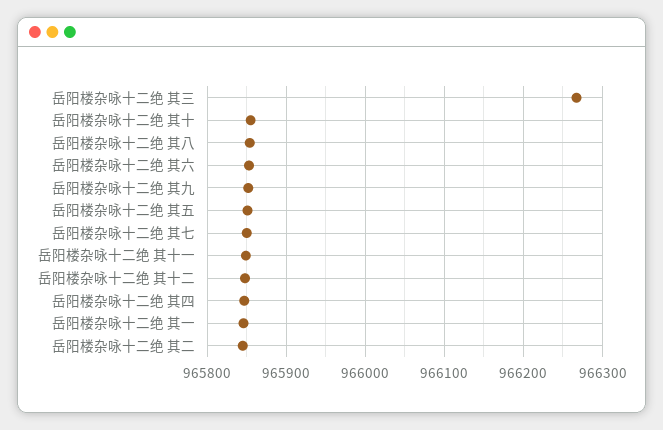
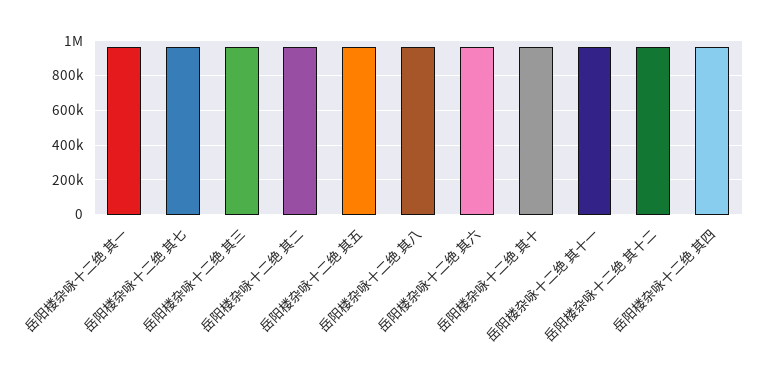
岳阳楼杂咏十二绝 其九: 965850 -> none

